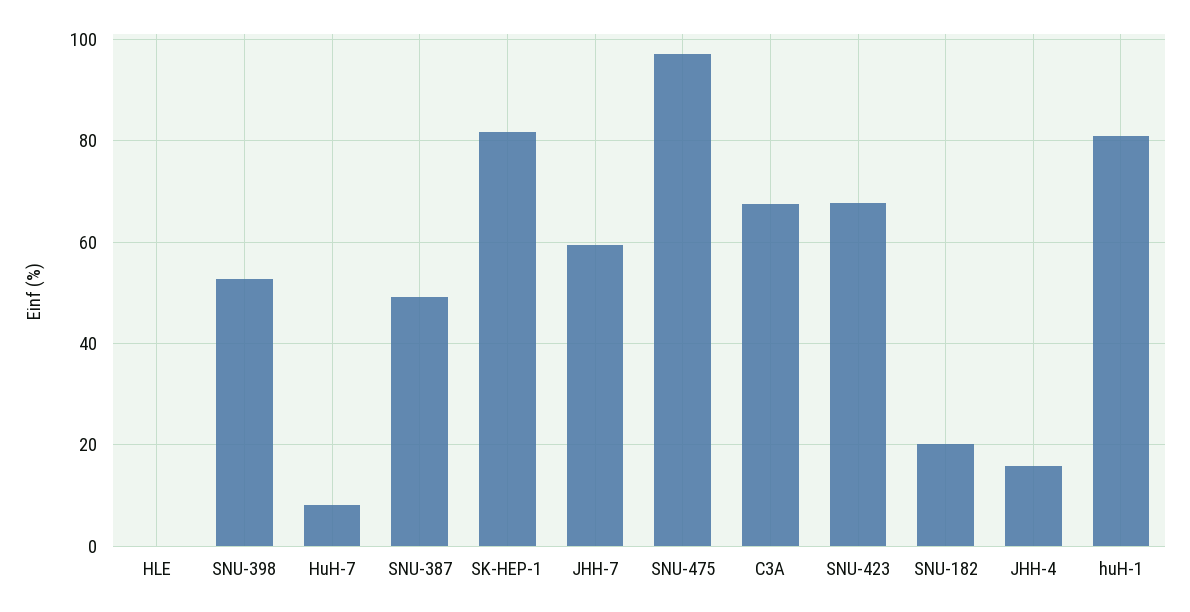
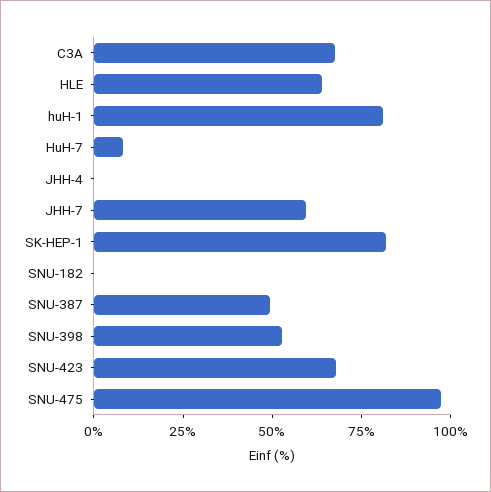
HLE: 0 -> 65
SNU-182: 20 -> 0
JHH-4: 16 -> 0

